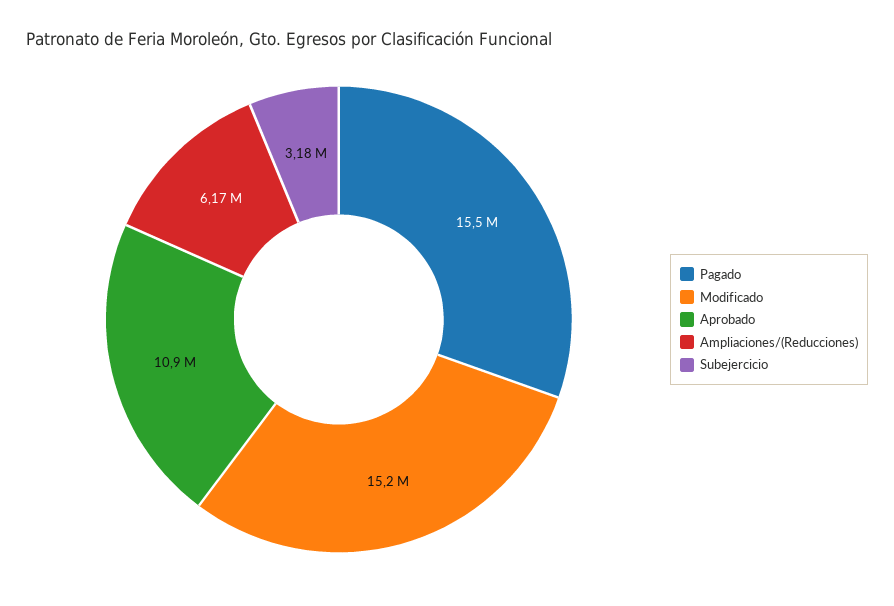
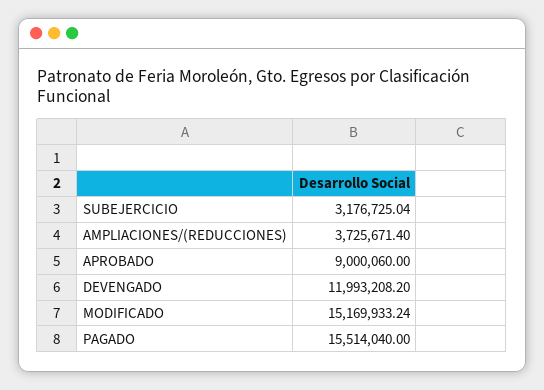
Aprobado: 10900000 -> 9000060
Ampliaciones/(Reducciones): 6170000 -> 3725671.4
DEVENGADO: none -> 11993208.2

